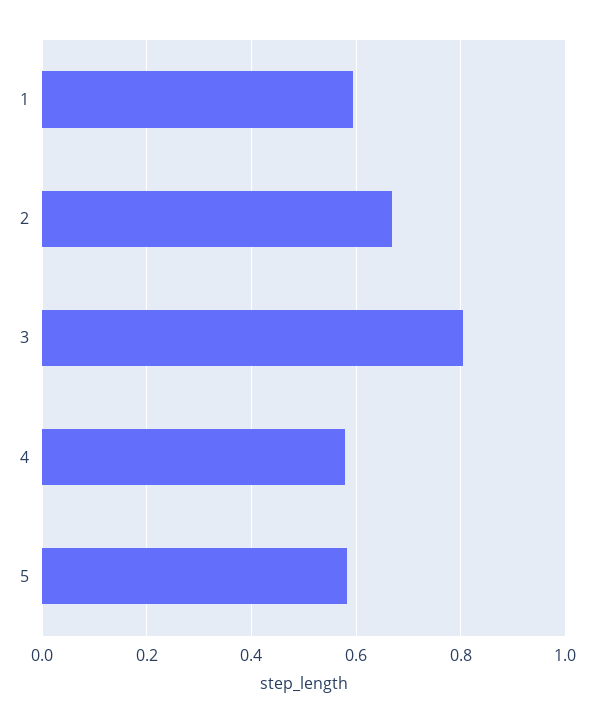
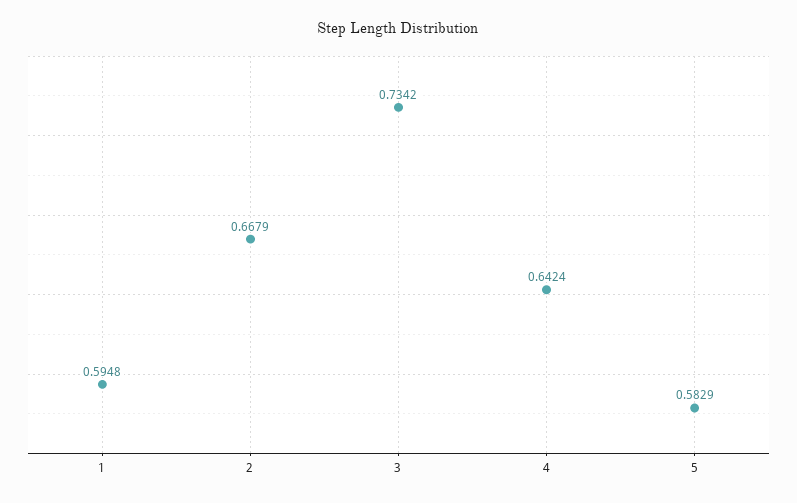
3: 0.8 -> 0.7342
4: 0.58 -> 0.6424

